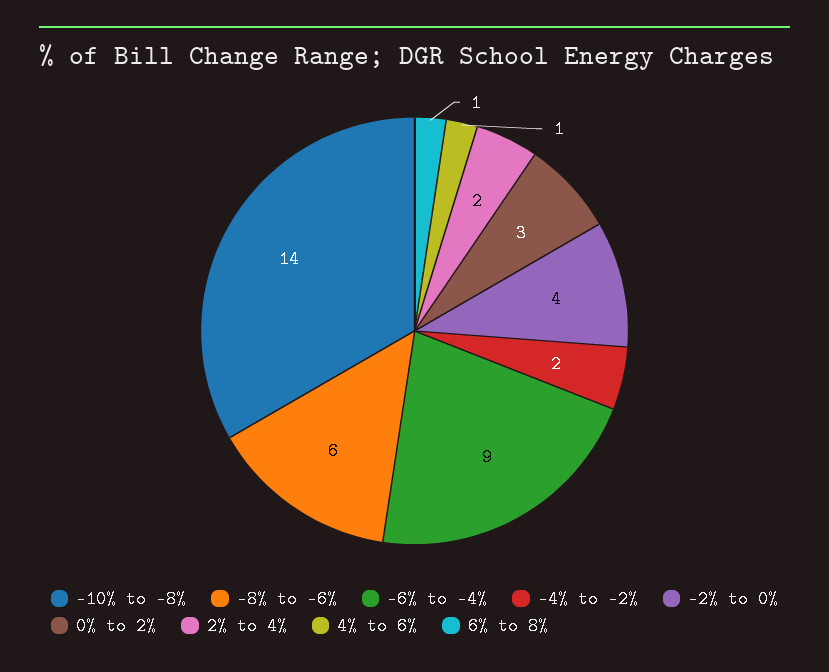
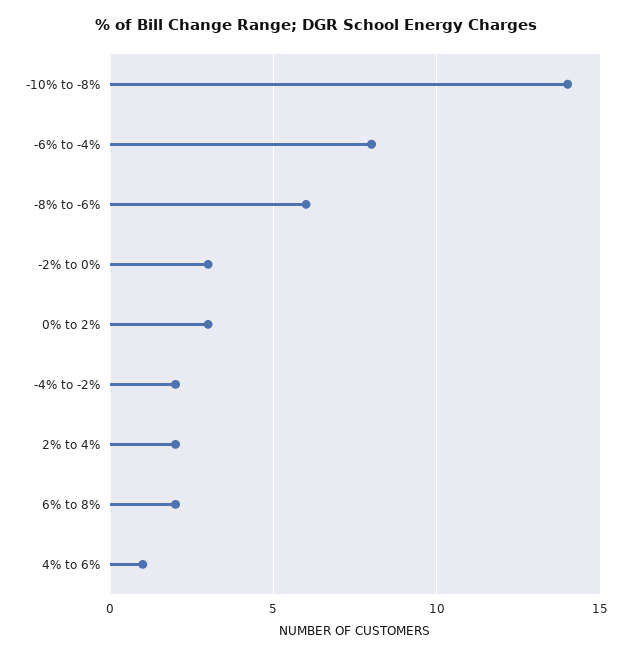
-6% to -4%: 9 -> 8
-2% to 0%: 4 -> 3
6% to 8%: 1 -> 2

